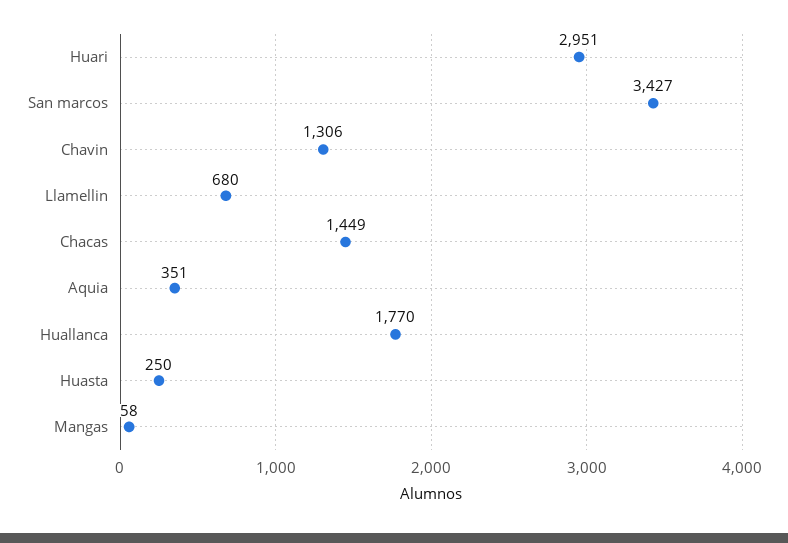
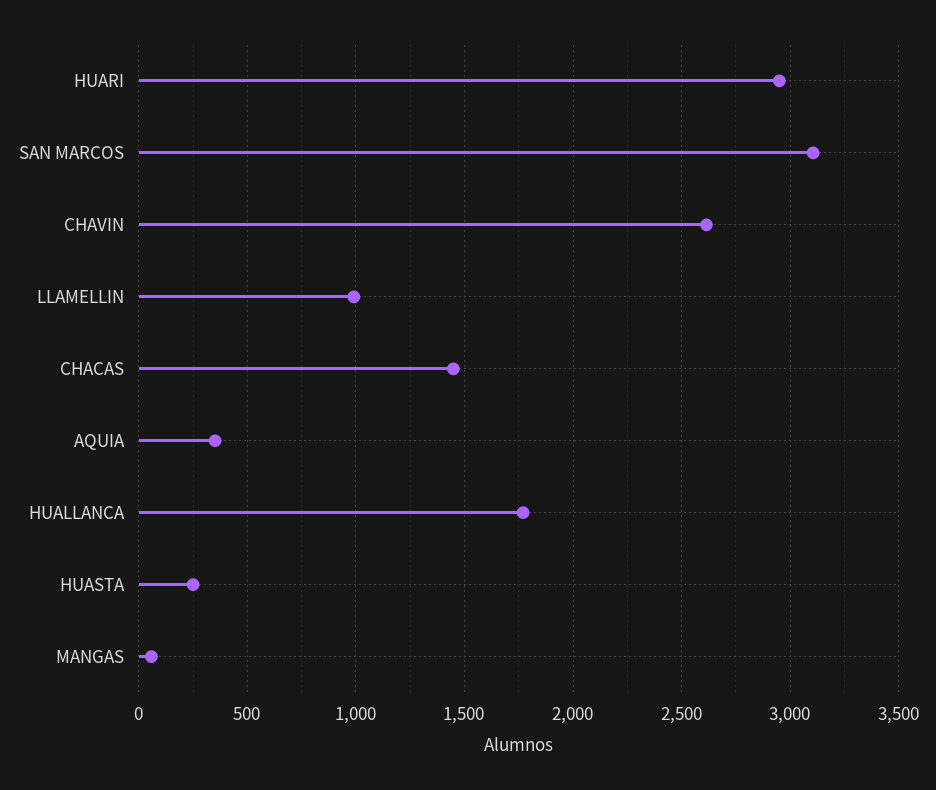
San marcos: 3427 -> 3100
Chavin: 1306 -> 2600
Llamellin: 680 -> 1000

